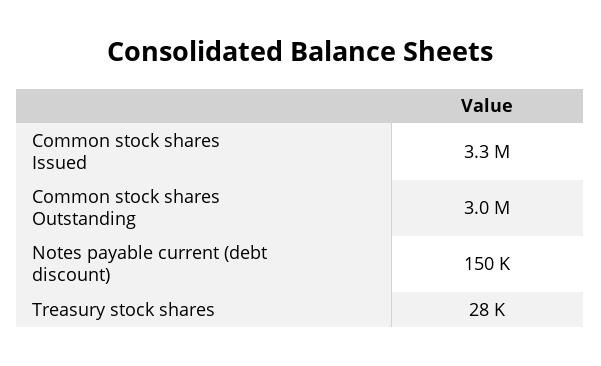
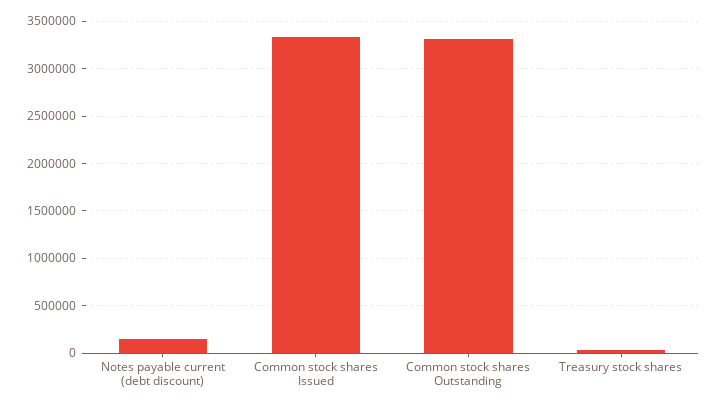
Common stock shares Outstanding: 3000000 -> 3300000

